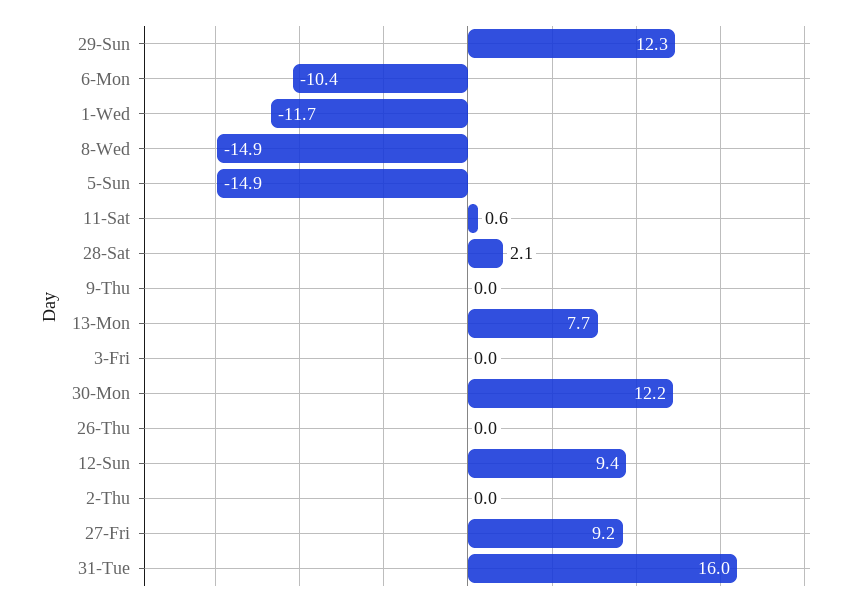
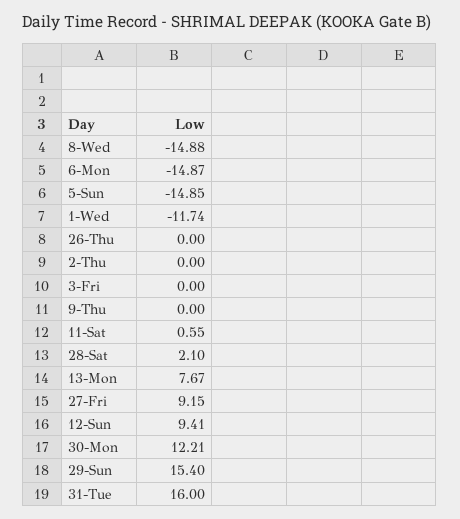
29-Sun: 12.3 -> 15.4
6-Mon: -10.4 -> -14.87

